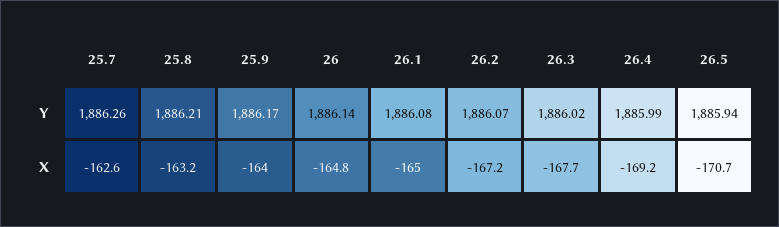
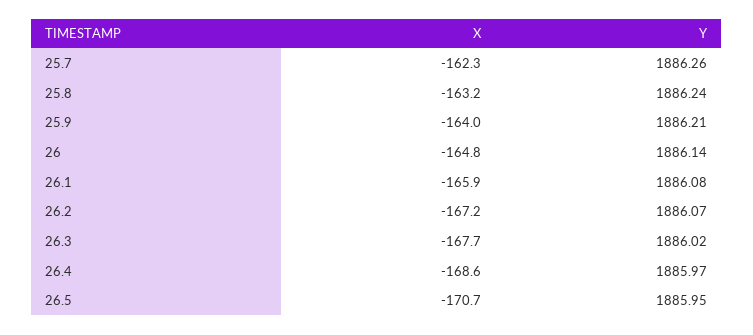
25.8, Y: 1886.21 -> 1886.24
25.9, Y: 1886.17 -> 1886.21
26.4, Y: 1885.99 -> 1885.97
26.5, Y: 1885.94 -> 1885.95
25.7, X: -162.6 -> -162.3
26.1, X: -165 -> -165.9
26.4, X: -169.2 -> -168.6

